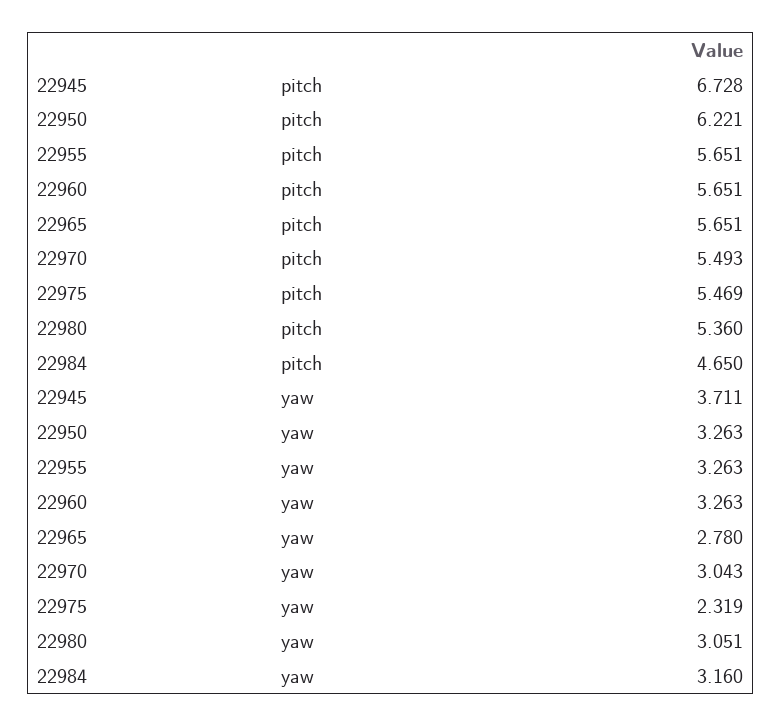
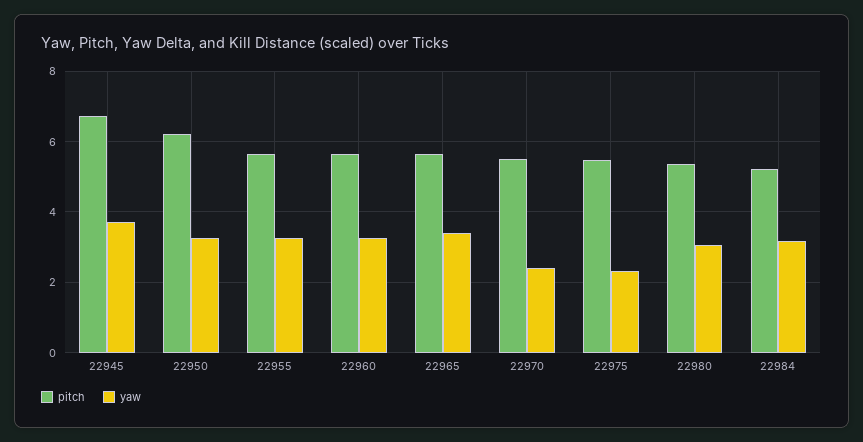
pitch, 22984: 4.65 -> 5.2
yaw, 22965: 2.78 -> 3.4
yaw, 22970: 3.043 -> 2.4

